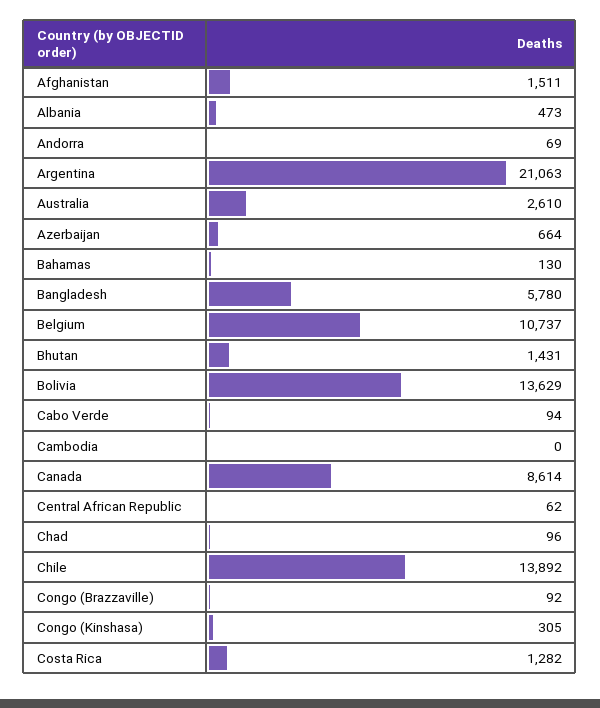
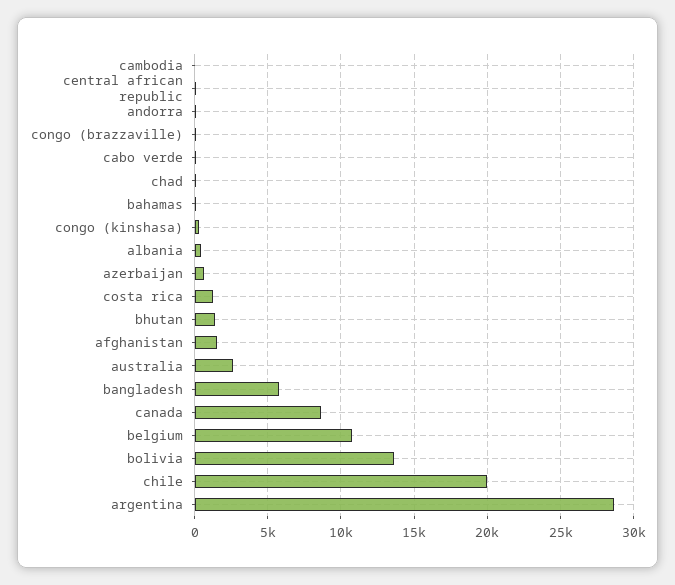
Argentina: 21063 -> 28500
Chile: 13892 -> 20000

